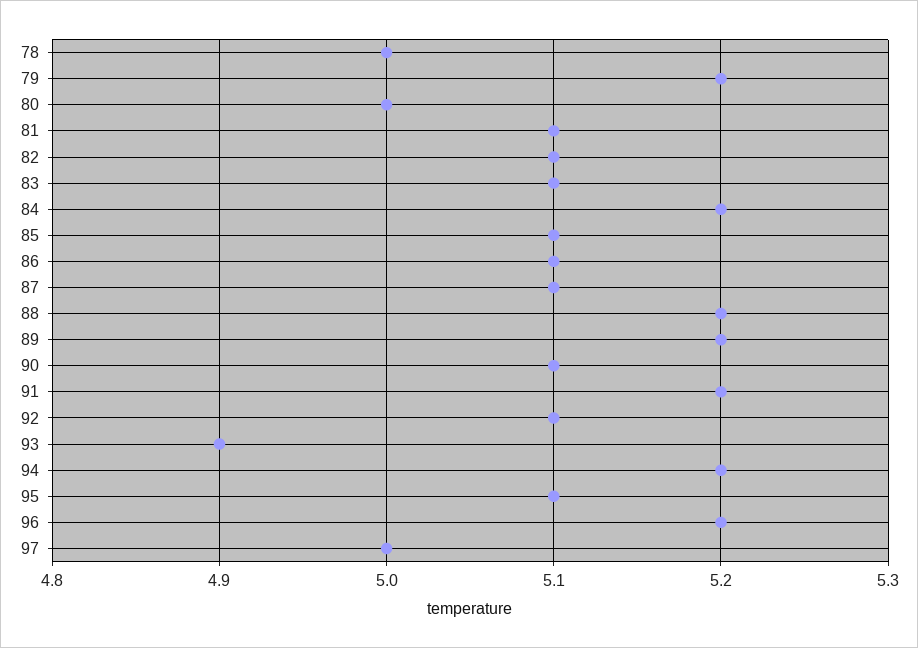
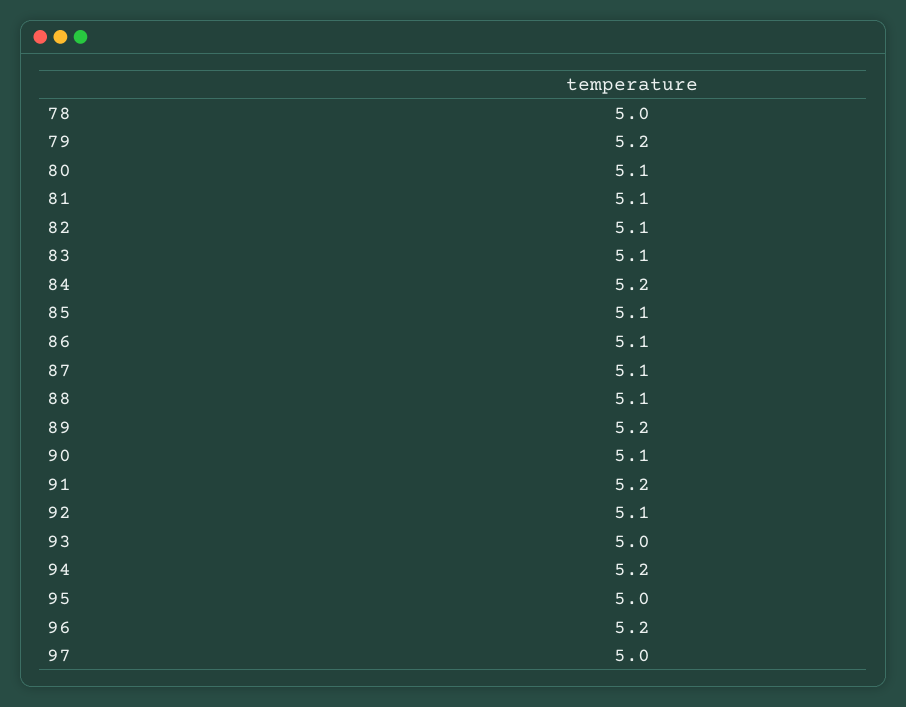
80: 5 -> 5.1
88: 5.2 -> 5.1
93: 4.9 -> 5
95: 5.1 -> 5

